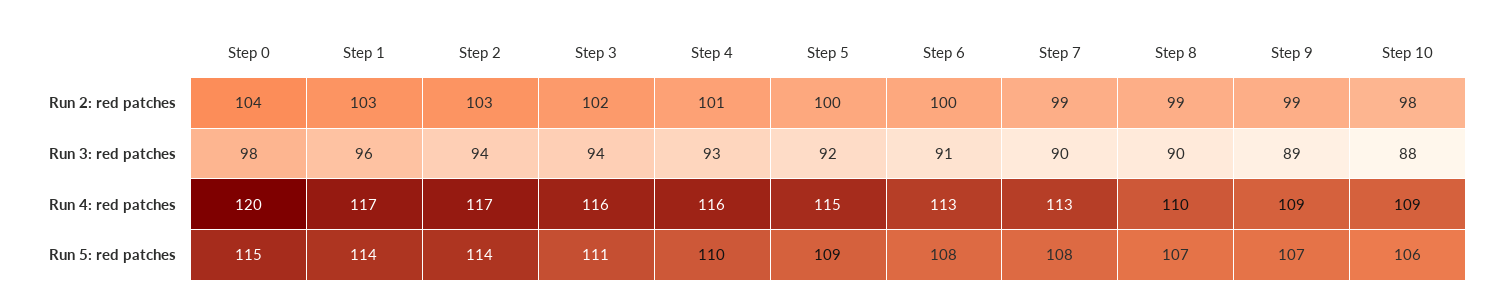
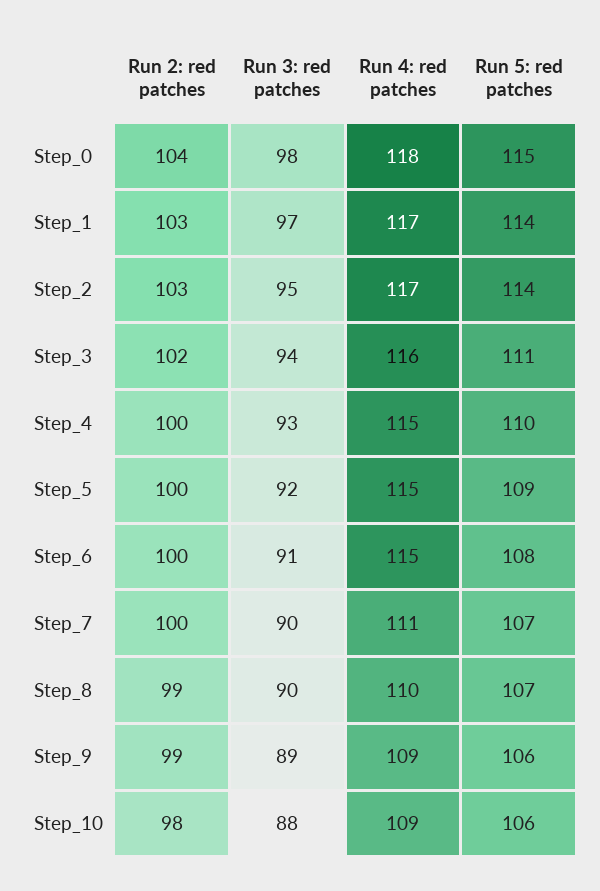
Step 4, Run 2: red patches: 101 -> 100
Step 7, Run 2: red patches: 99 -> 100
Step 1, Run 3: red patches: 96 -> 97
Step 2, Run 3: red patches: 94 -> 95
Step 0, Run 4: red patches: 120 -> 118
Step 4, Run 4: red patches: 116 -> 115
Step 6, Run 4: red patches: 113 -> 115
Step 7, Run 4: red patches: 113 -> 111
Step 7, Run 5: red patches: 108 -> 107
Step 9, Run 5: red patches: 107 -> 106

